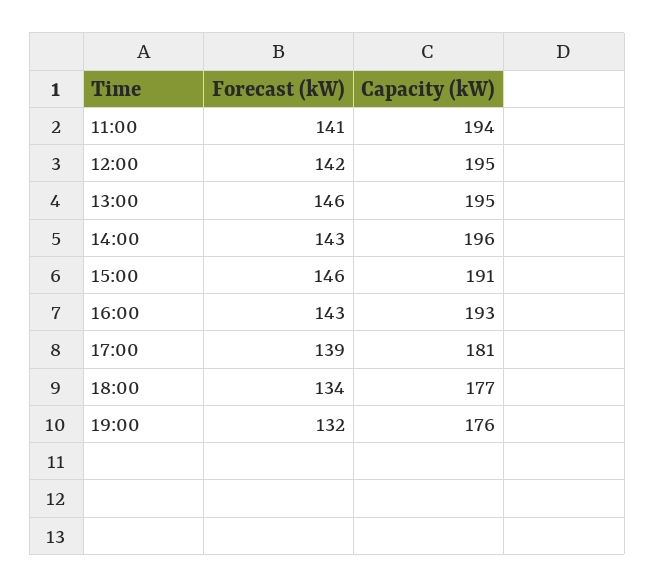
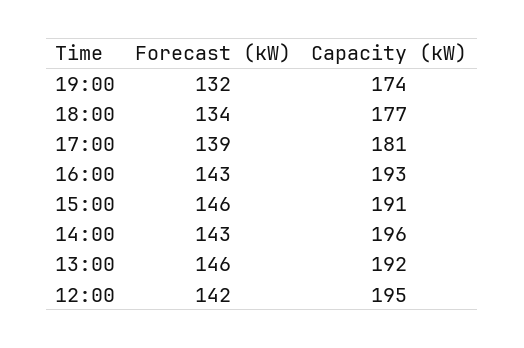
Forecast (kW), 11:00: 141 -> none
Capacity (kW), 11:00: 194 -> none
Capacity (kW), 13:00: 195 -> 192
Capacity (kW), 19:00: 176 -> 174

